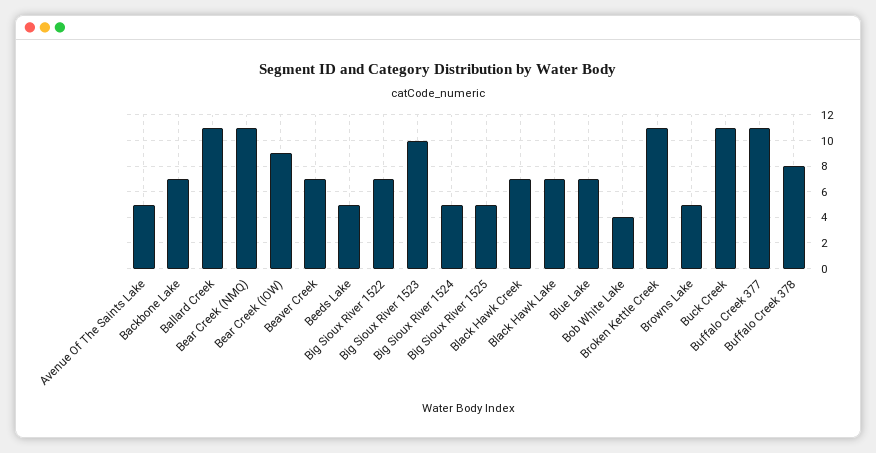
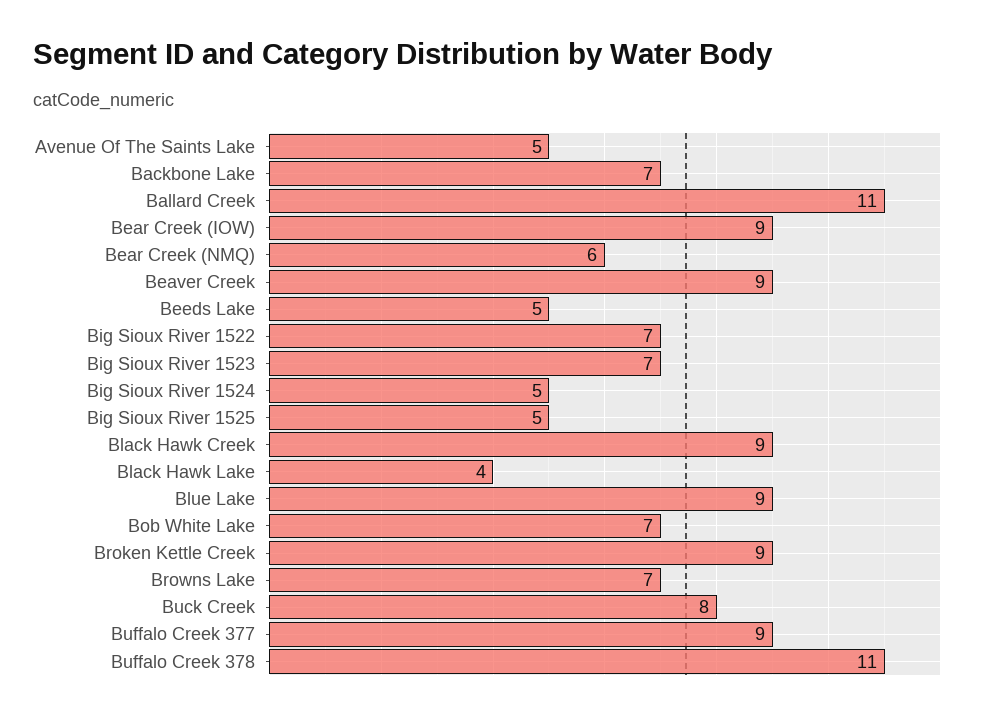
Bear Creek (NMQ): 11 -> 6
Beaver Creek: 7 -> 9
Big Sioux River 1523: 10 -> 7
Black Hawk Creek: 7 -> 9
Black Hawk Lake: 7 -> 4
Blue Lake: 7 -> 9
Bob White Lake: 4 -> 7
Broken Kettle Creek: 11 -> 9
Browns Lake: 5 -> 7
Buck Creek: 11 -> 8
Buffalo Creek 377: 11 -> 9
Buffalo Creek 378: 8 -> 11

